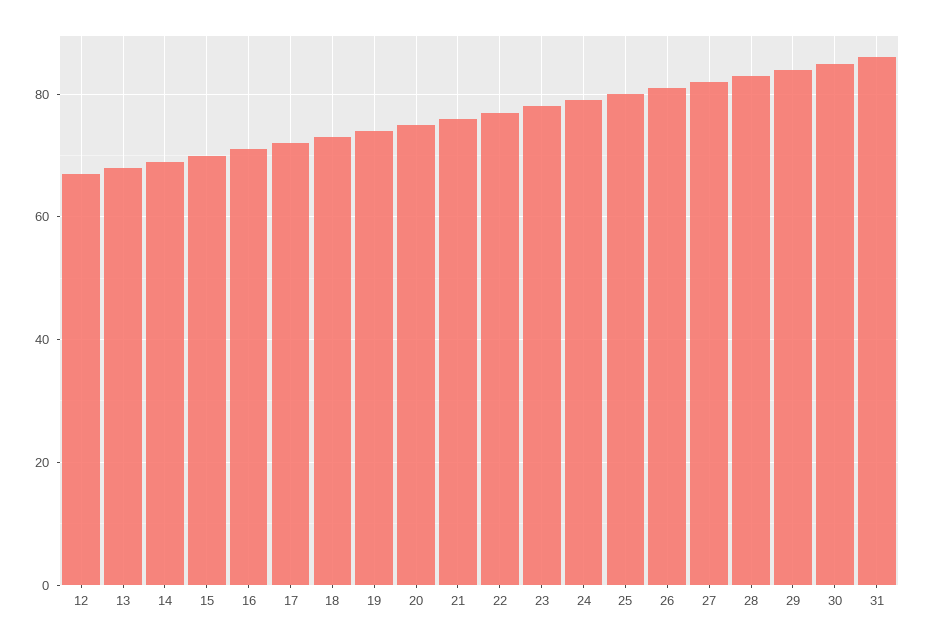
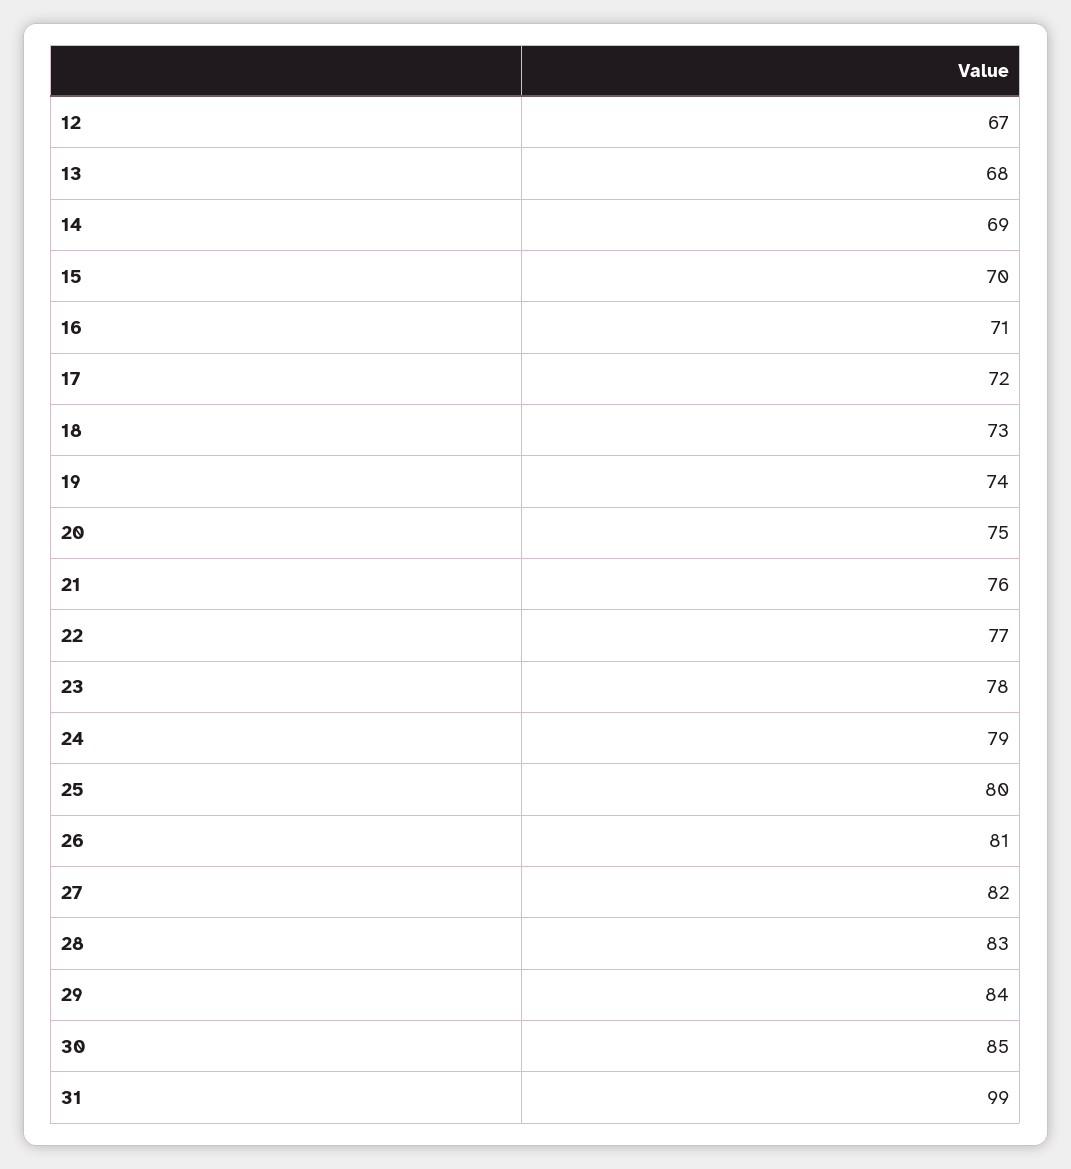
31: 85 -> 99

